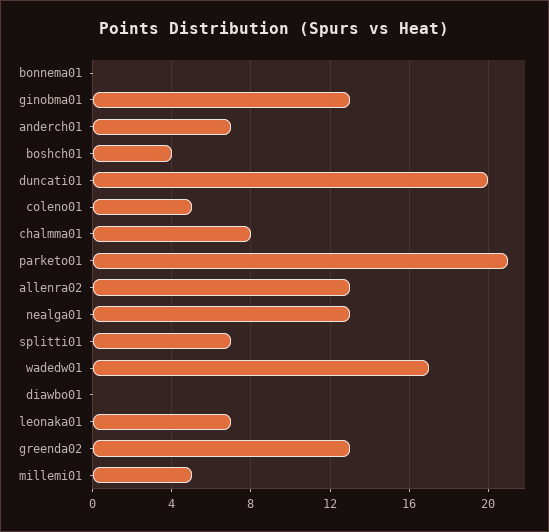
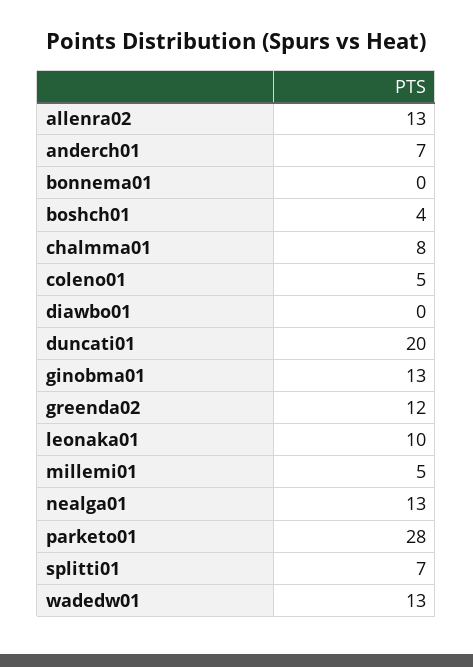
parketo01: 21 -> 28
wadedw01: 17 -> 13
leonaka01: 7 -> 10
greenda02: 13 -> 12

